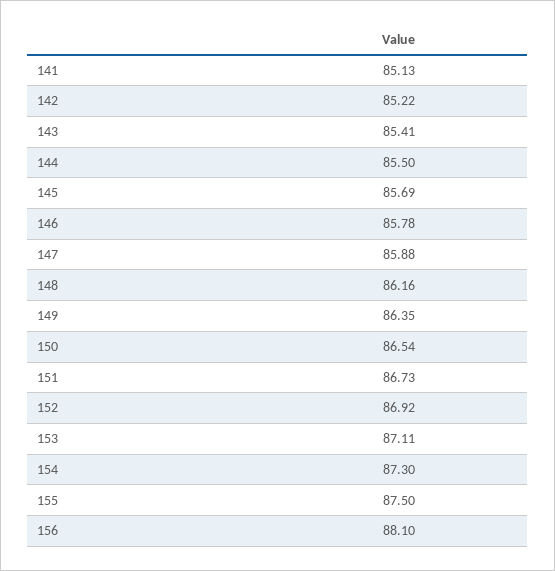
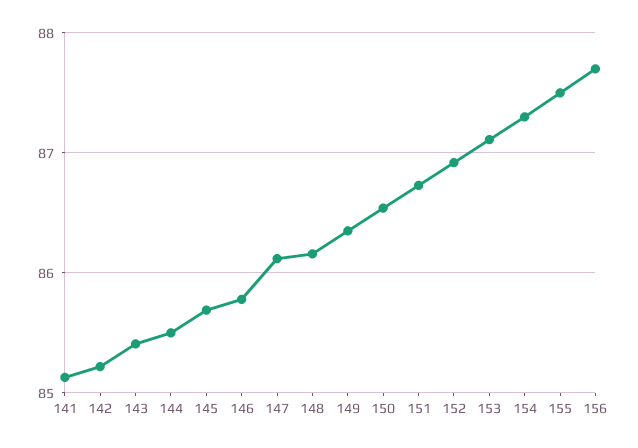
147: 85.88 -> 86.1
156: 88.1 -> 87.7

